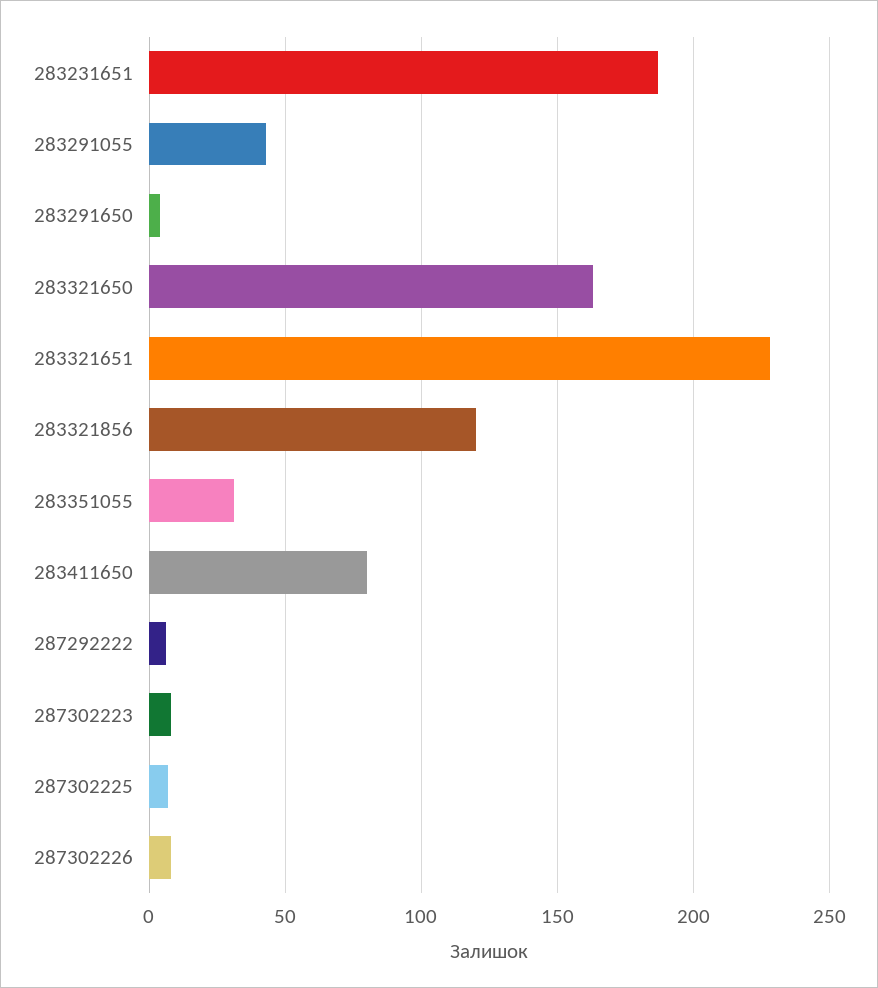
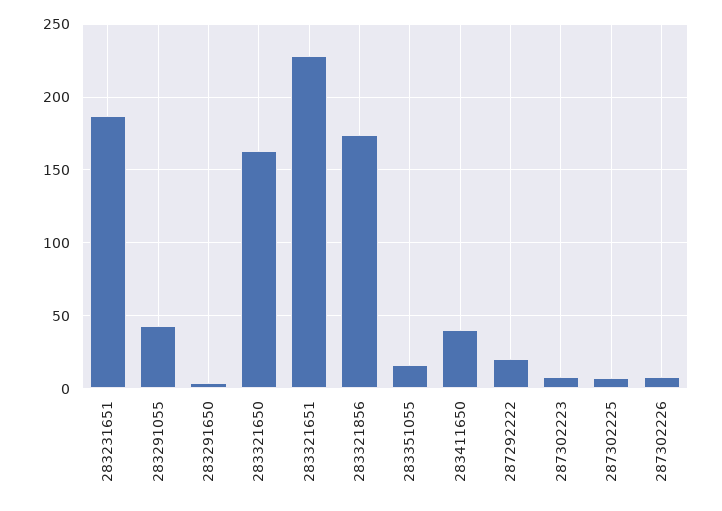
283321856: 120 -> 175
283351055: 30 -> 15
283411650: 80 -> 40
287292222: 5 -> 20

